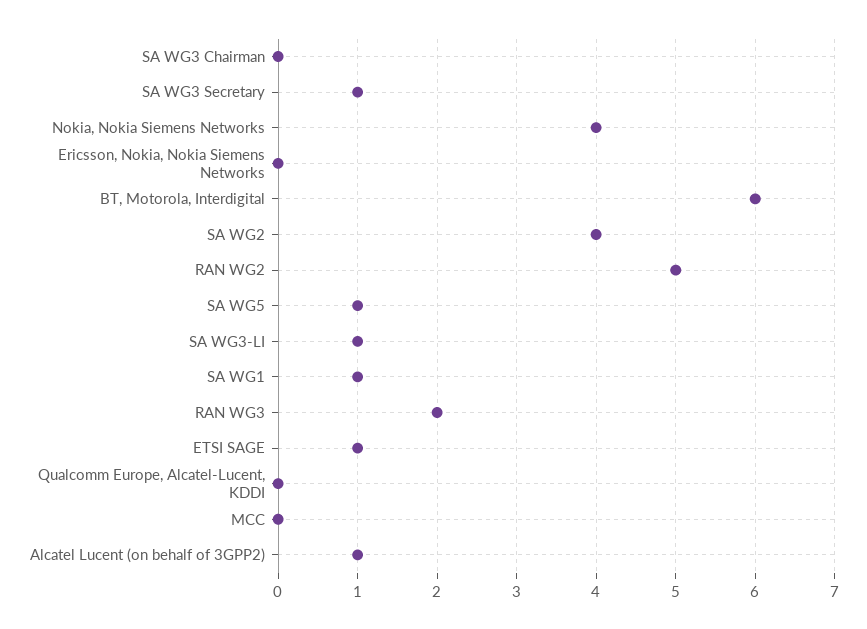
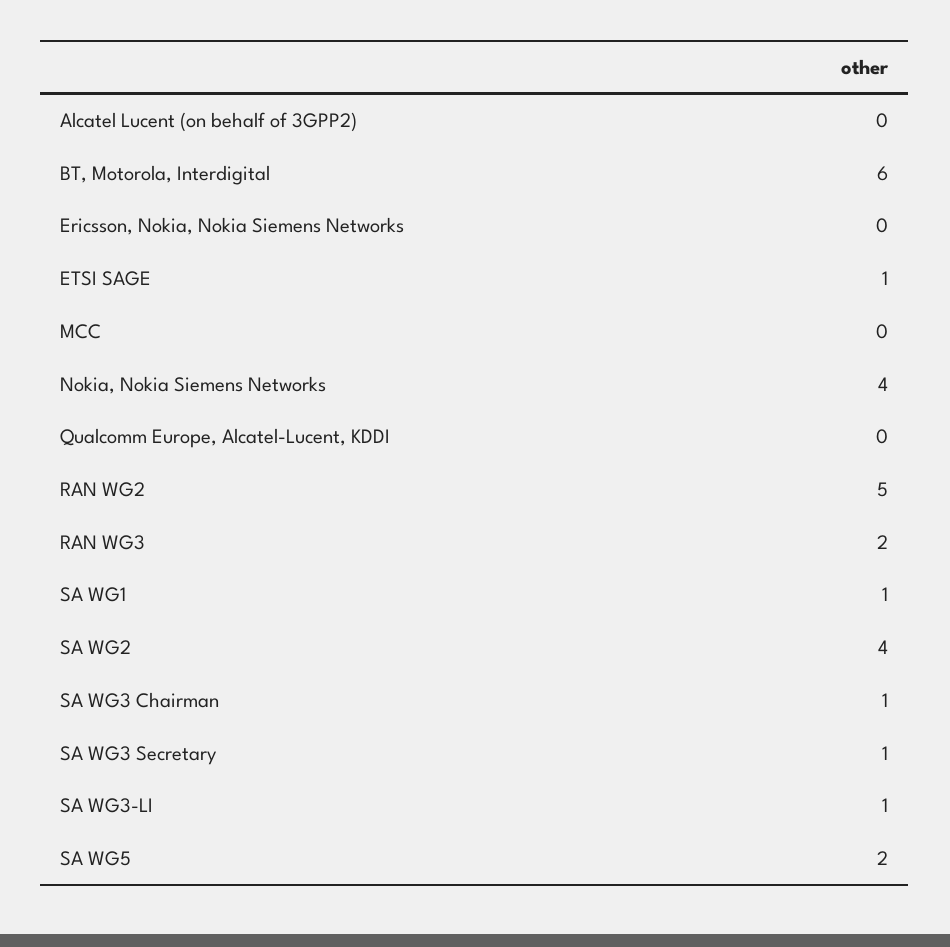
SA WG3 Chairman: 0 -> 1
SA WG5: 1 -> 2
Alcatel Lucent (on behalf of 3GPP2): 1 -> 0

